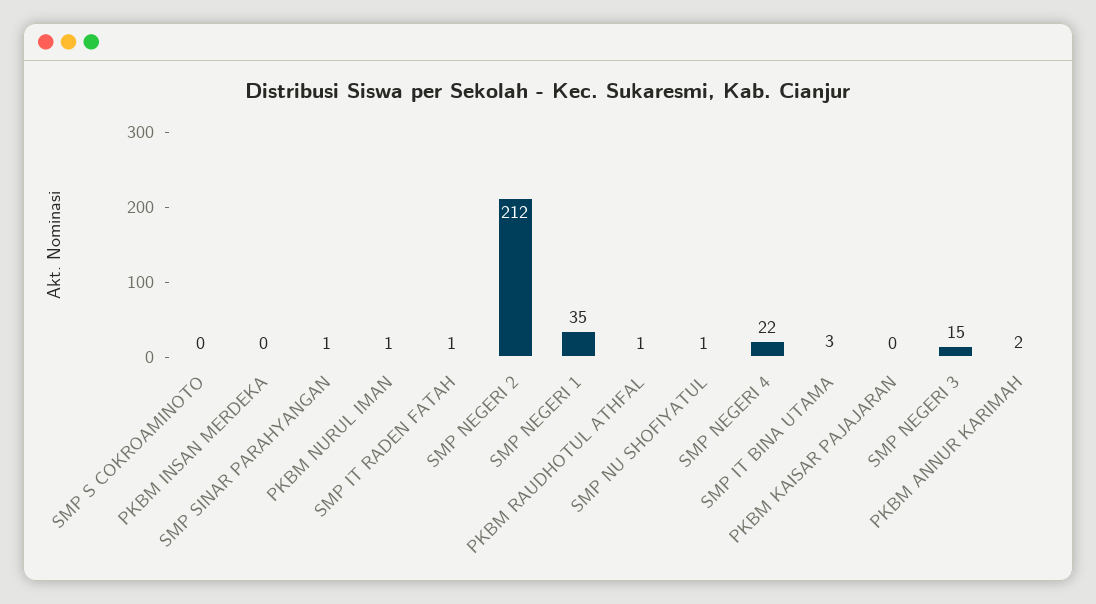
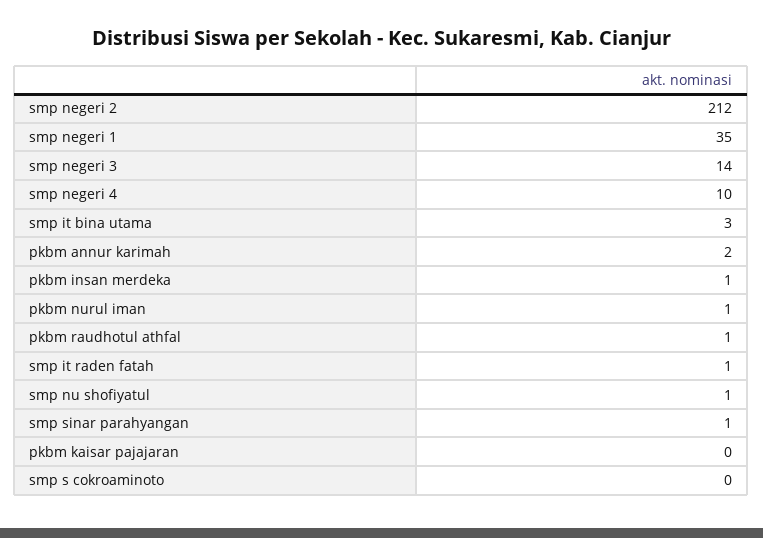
PKBM INSAN MERDEKA: 0 -> 1
SMP NEGERI 4: 22 -> 10
SMP NEGERI 3: 15 -> 14

